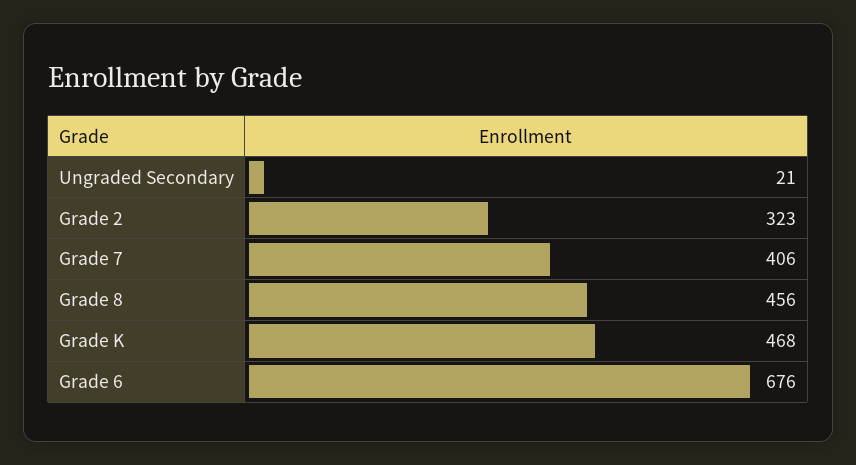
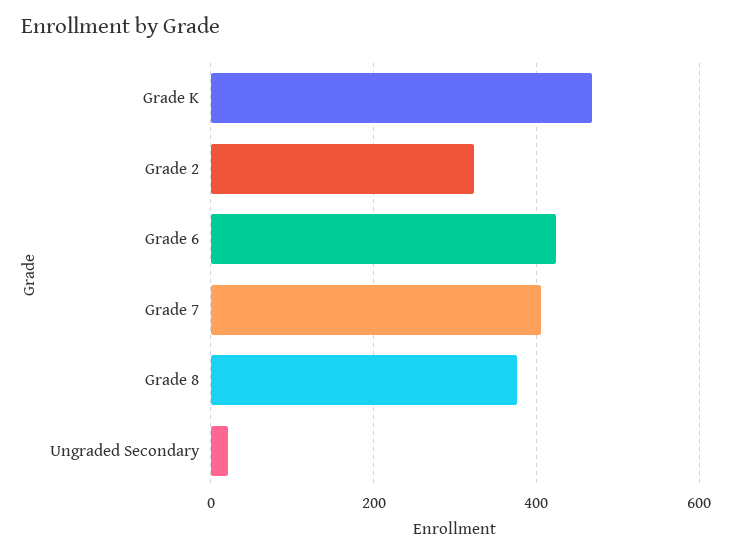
Grade 8: 456 -> 380
Grade 6: 676 -> 420

